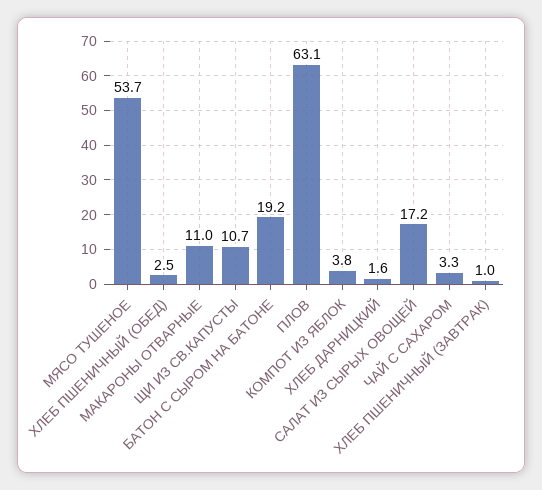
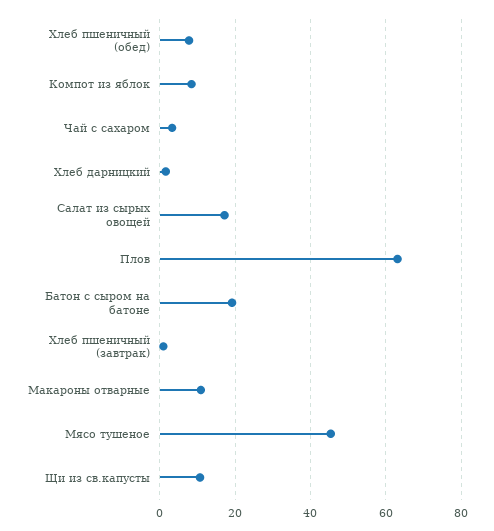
МЯСО ТУШЕНОЕ: 53.7 -> 46
ХЛЕБ ПШЕНИЧНЫЙ (ОБЕД): 2.5 -> 8
КОМПОТ ИЗ ЯБЛОК: 3.8 -> 8

